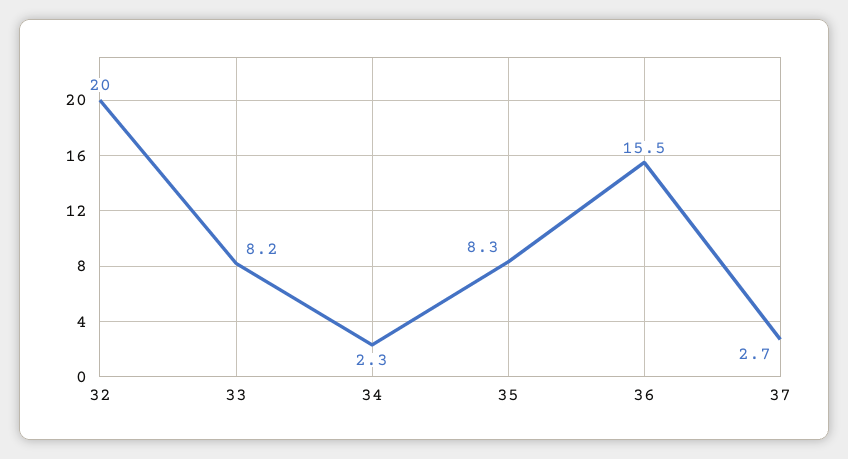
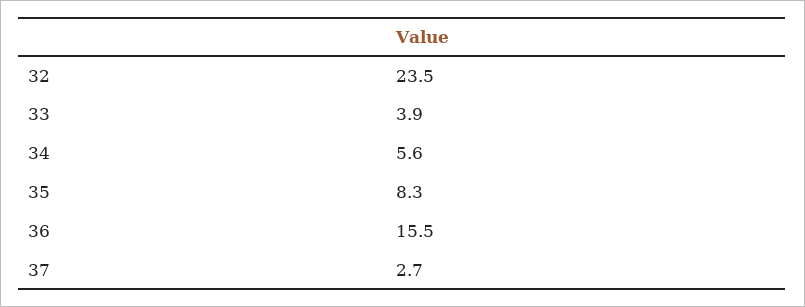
32: 20 -> 23.5
33: 8.2 -> 3.9
34: 2.3 -> 5.6

